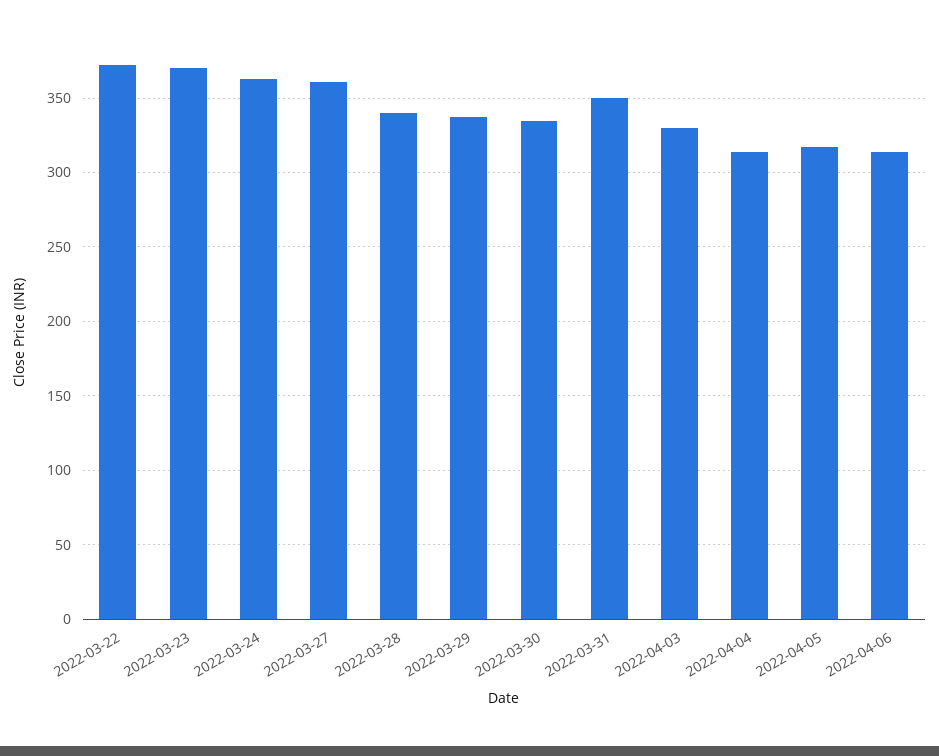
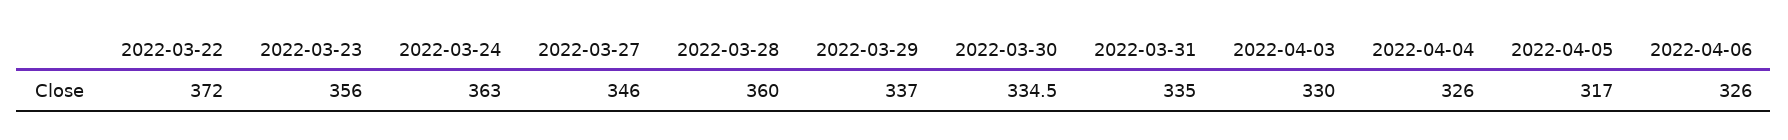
2022-03-23: 370 -> 356
2022-03-27: 360 -> 346
2022-03-28: 340 -> 360
2022-03-31: 350 -> 335
2022-04-04: 315 -> 326
2022-04-06: 315 -> 326

